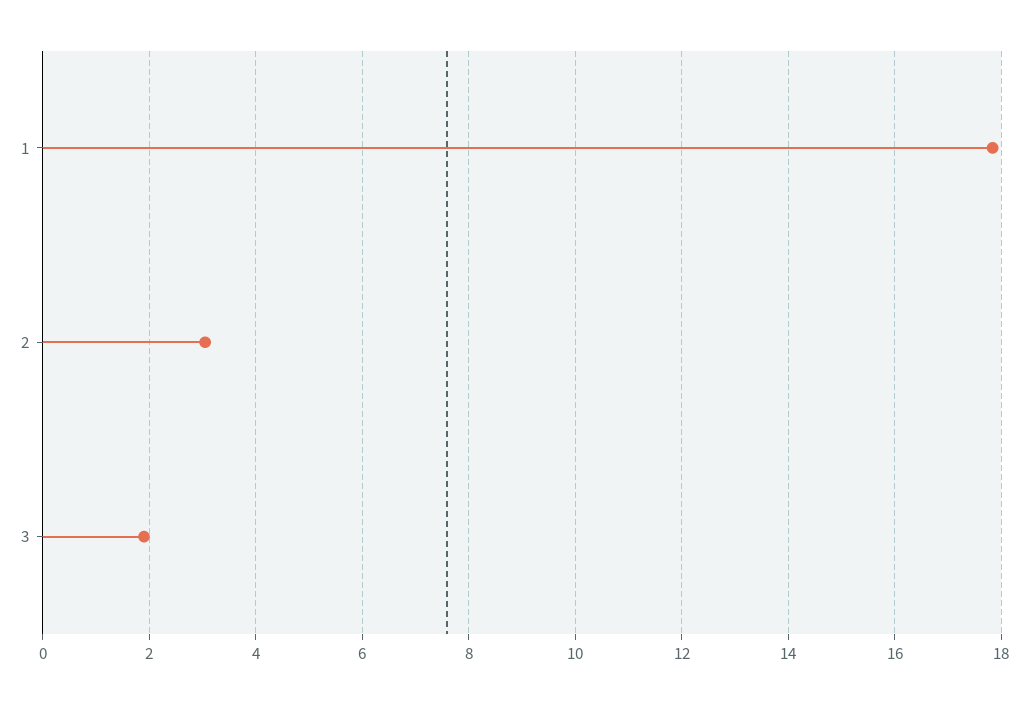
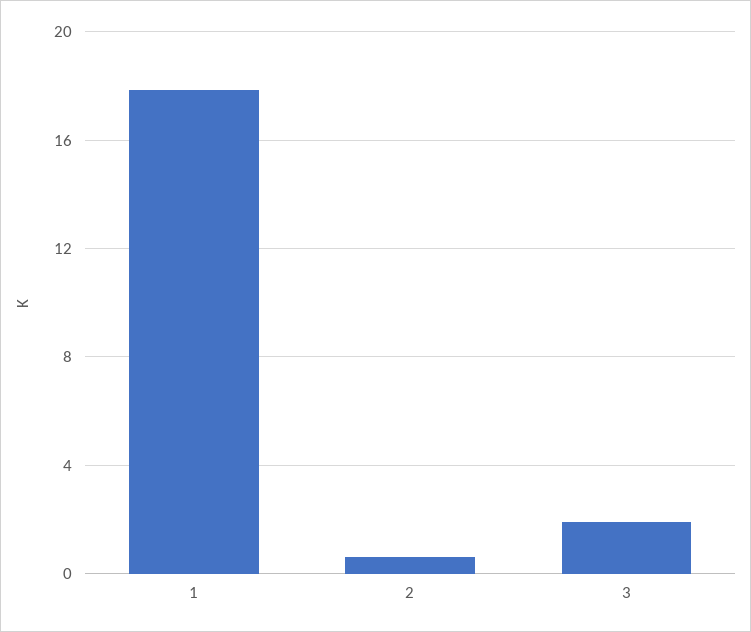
2: 3 -> 0.5

